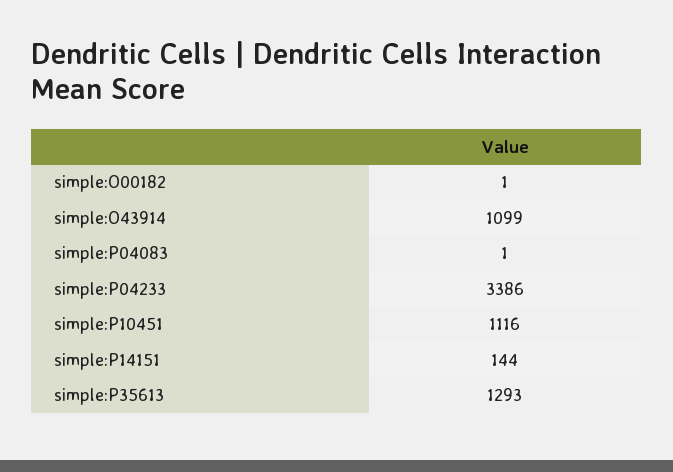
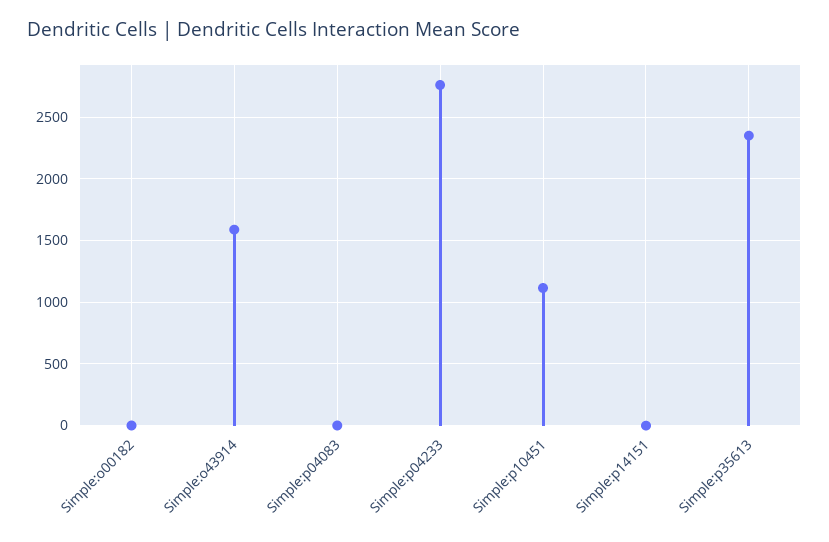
simple:O43914: 1099 -> 1600
simple:P04233: 3386 -> 2750
simple:P14151: 144 -> 0
simple:P35613: 1293 -> 2350

